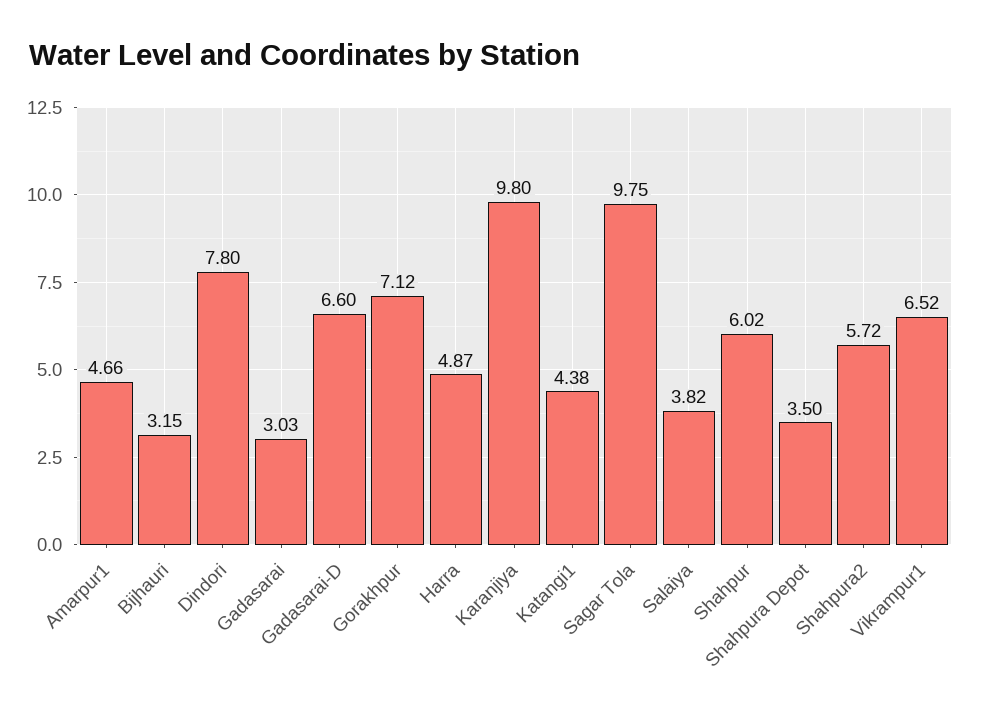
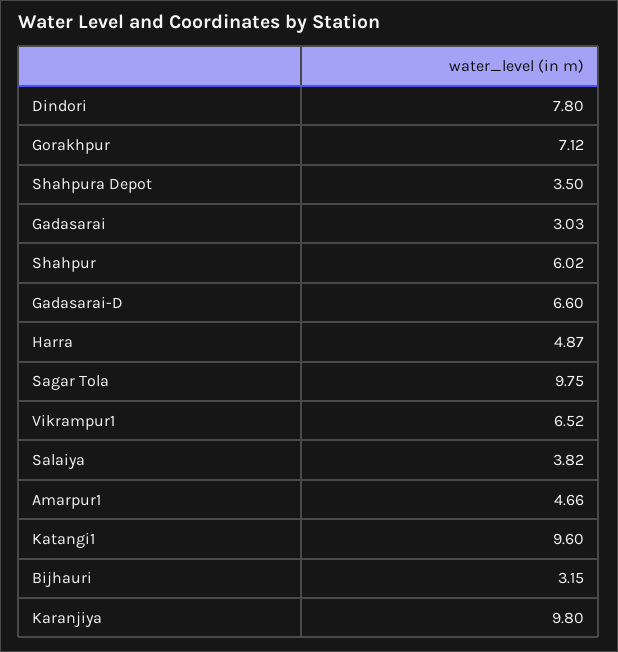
Katangi1: 4.38 -> 9.6
Shahpura2: 5.72 -> none

